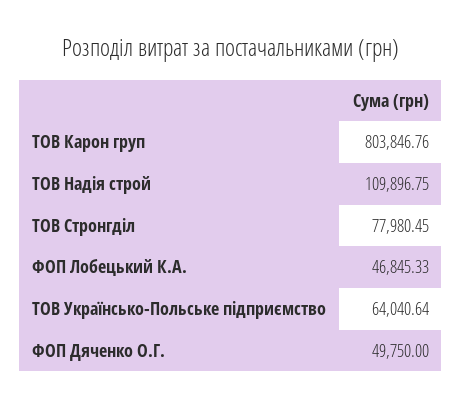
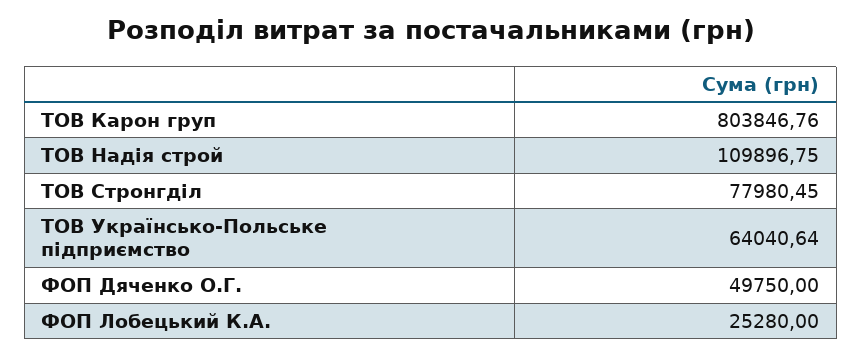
ФОП Лобецький К.А.: 46845.33 -> 25280

